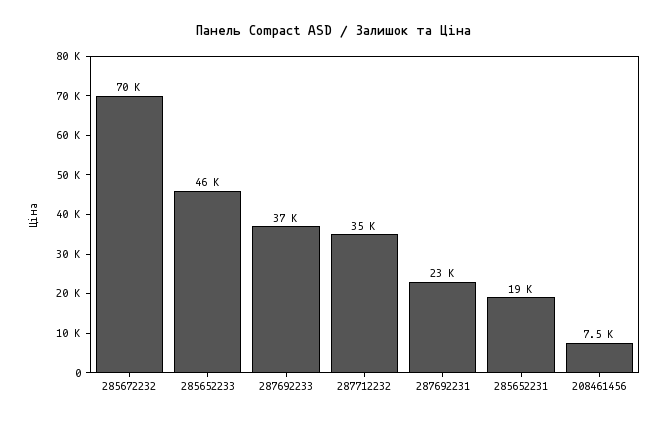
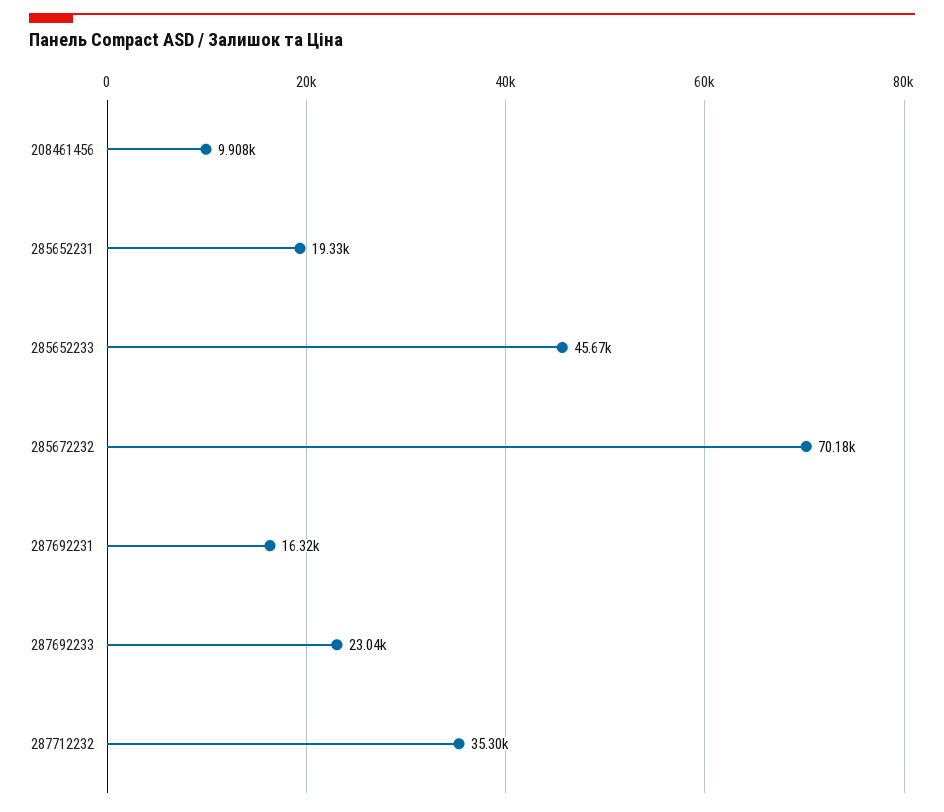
287692233: 37000 -> 23040
287692231: 23000 -> 16320
208461456: 7500 -> 9908

